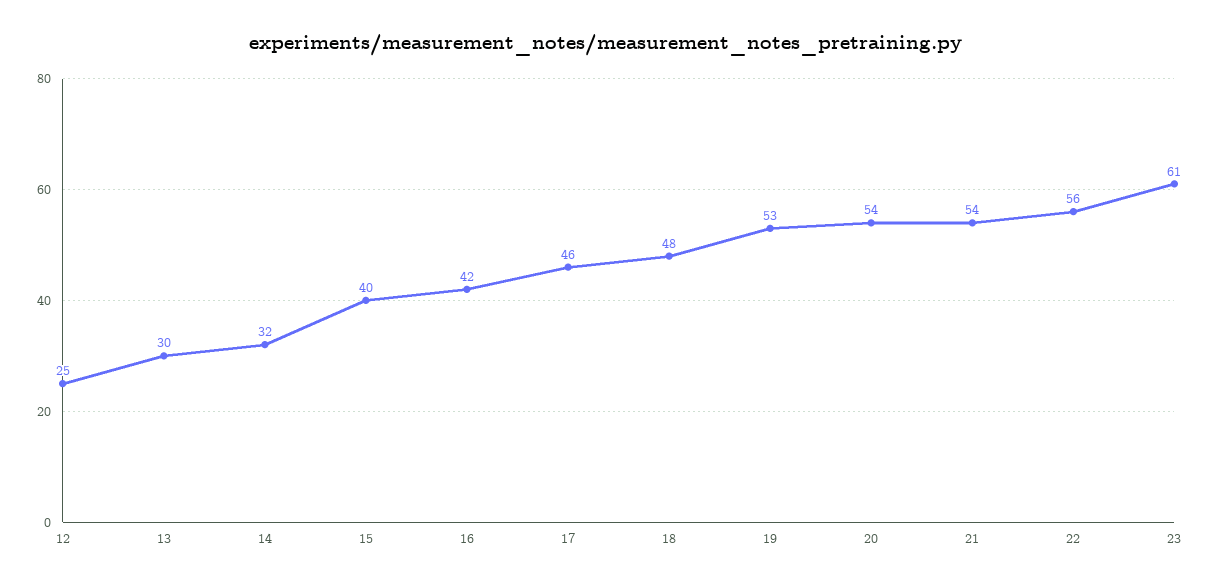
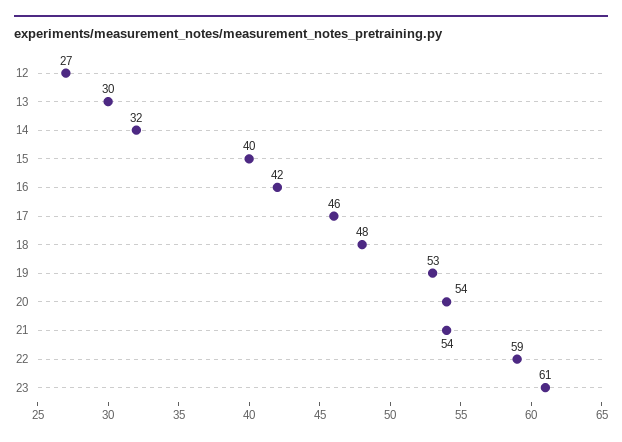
12: 25 -> 27
22: 56 -> 59

